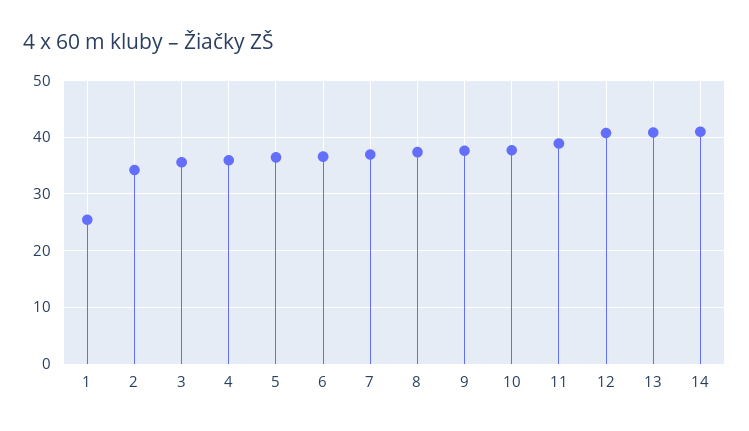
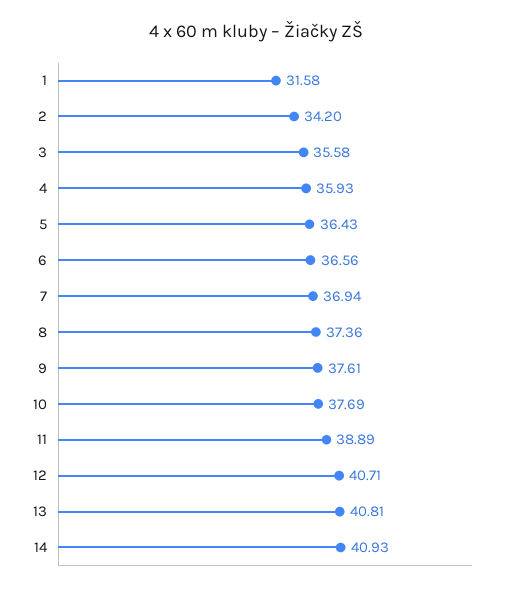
1: 26 -> 31.58

